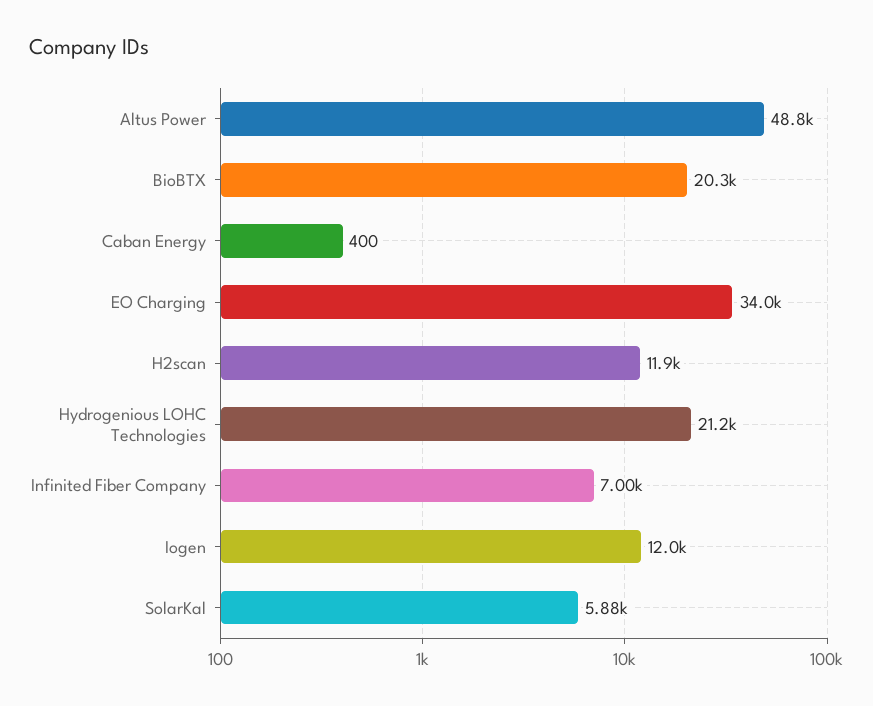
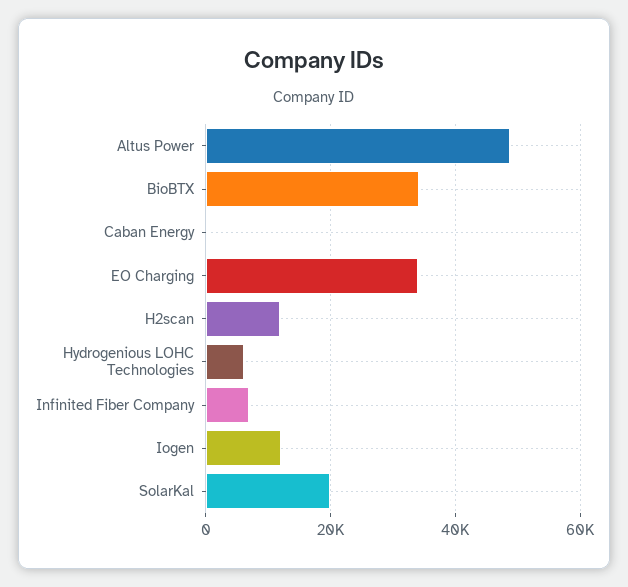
BioBTX: 20300 -> 34000
Hydrogenious LOHC Technologies: 21200 -> 6000
SolarKal: 5880 -> 20000

